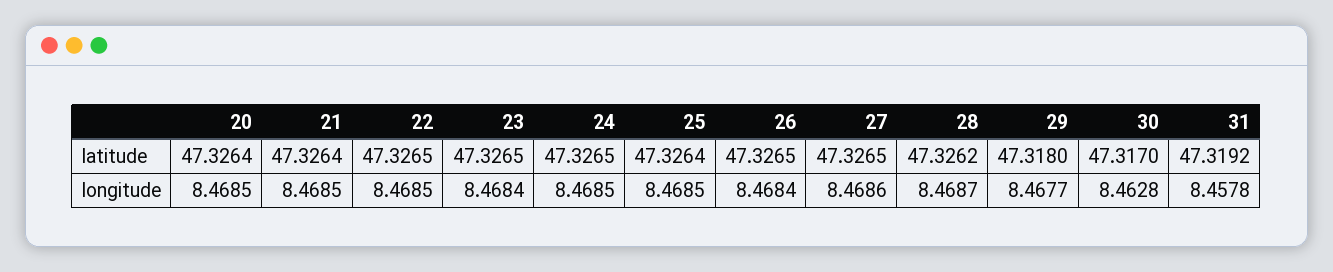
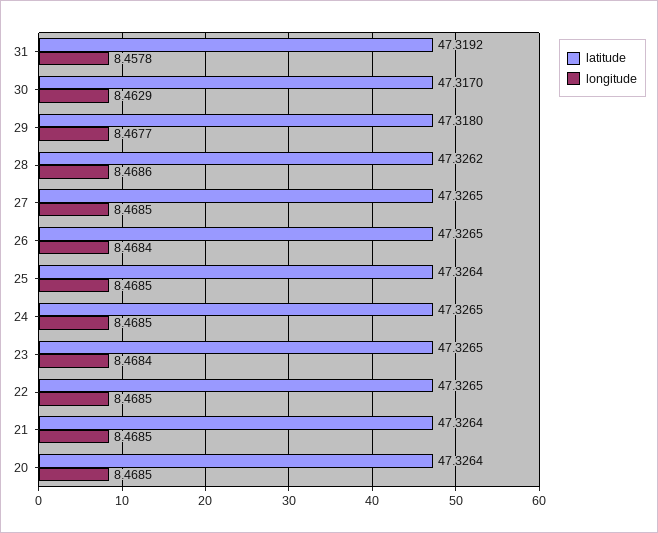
longitude, 27: 8.4686 -> 8.4685
longitude, 28: 8.4687 -> 8.4686
longitude, 30: 8.4628 -> 8.4629

